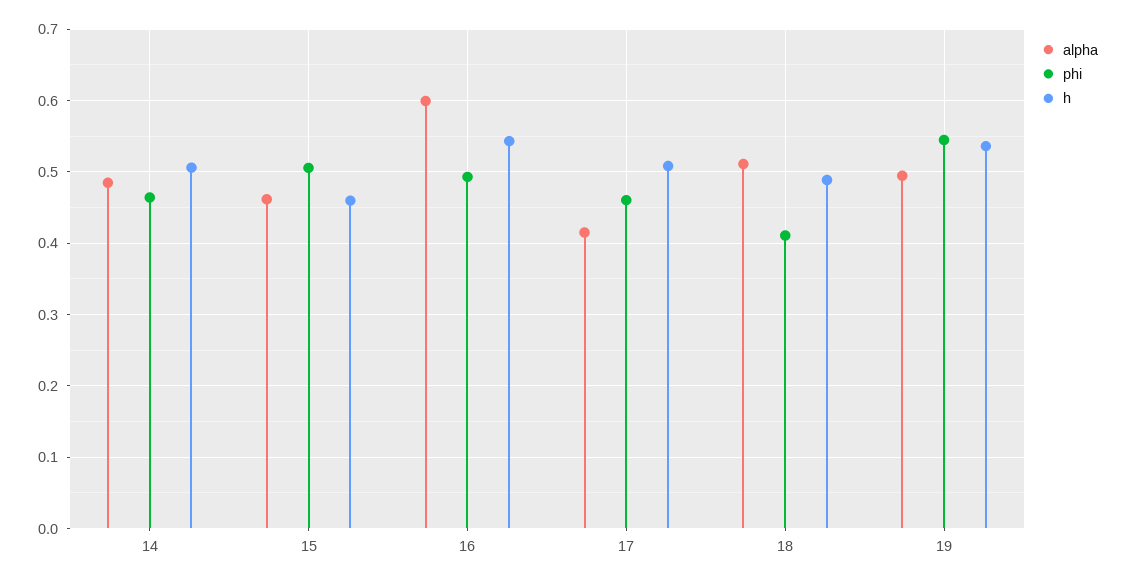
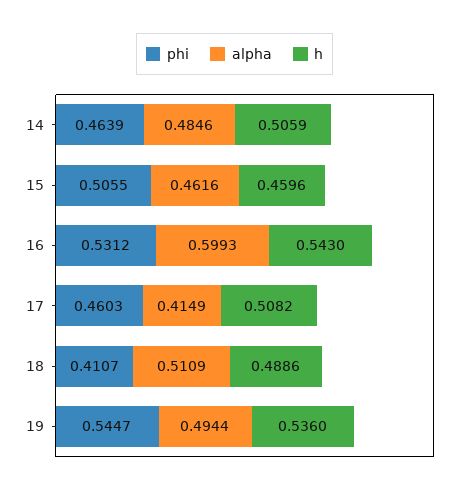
phi, 16: 0.49 -> 0.5312

